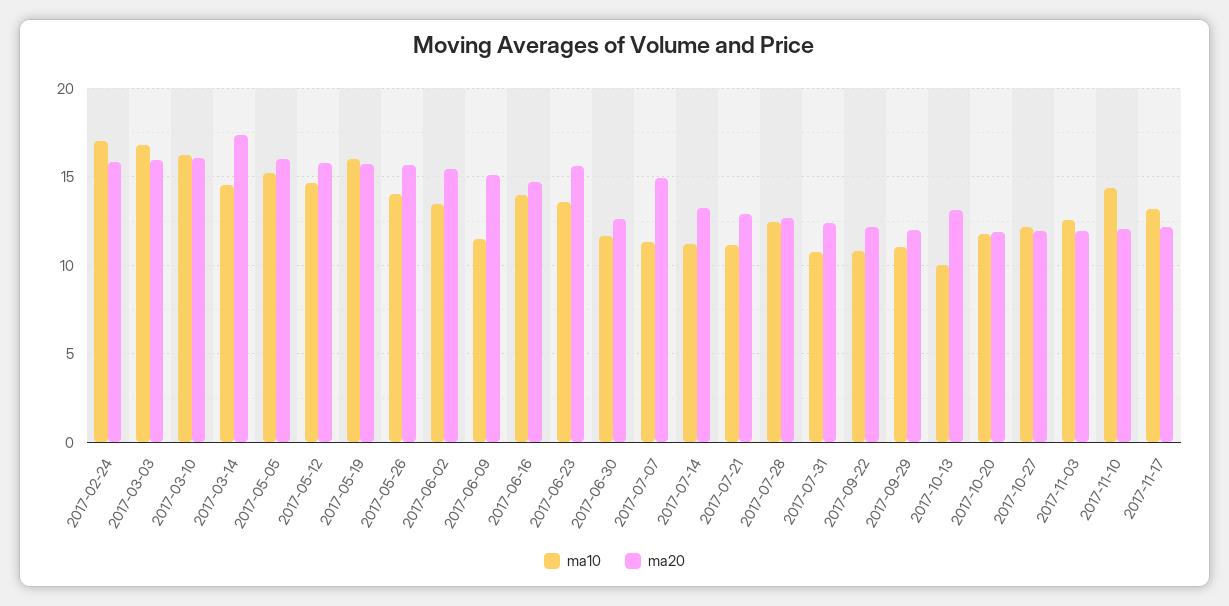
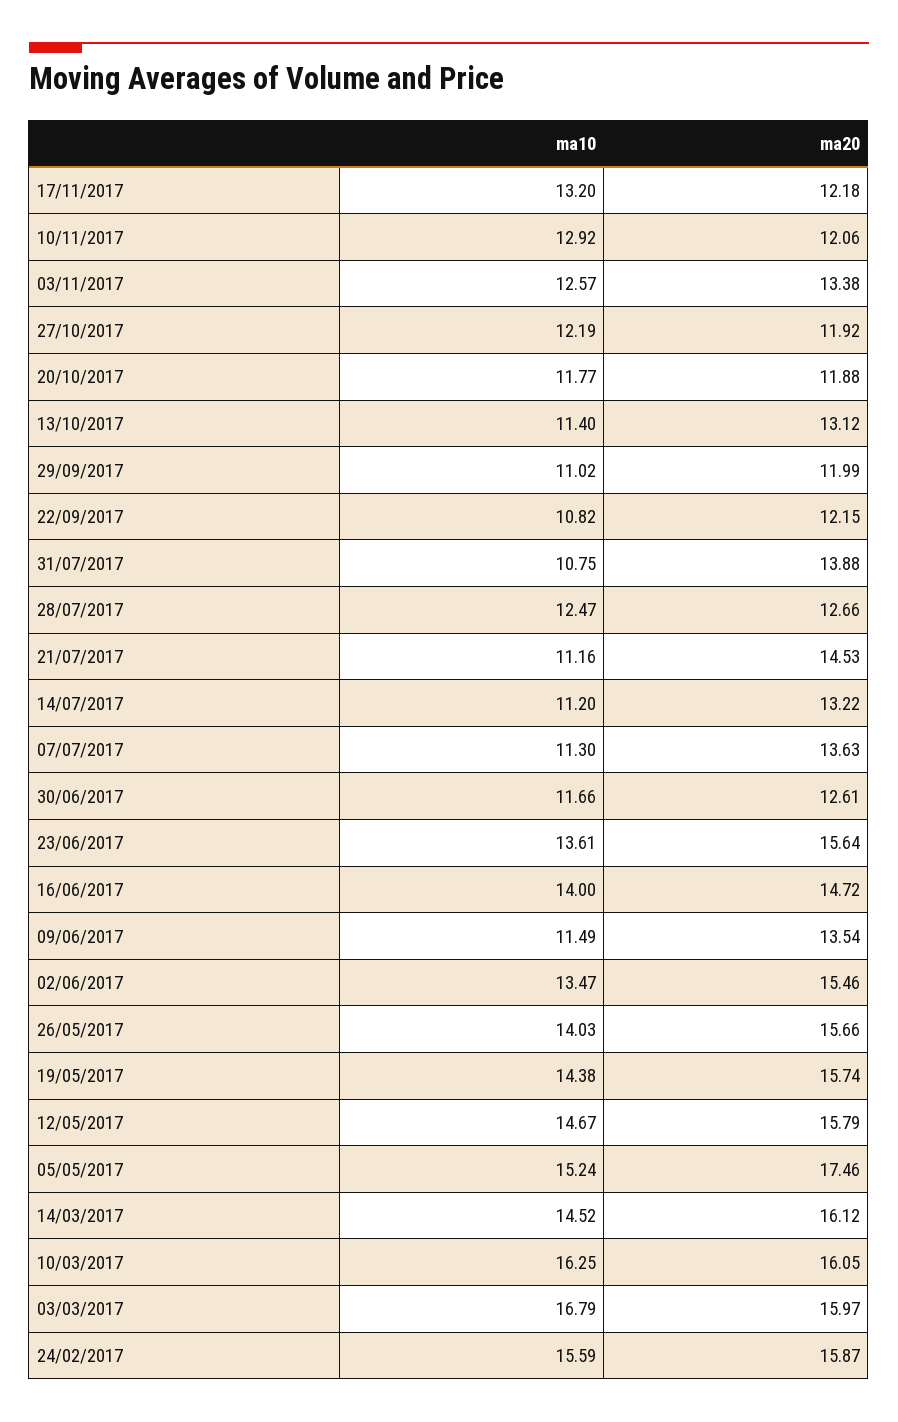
ma10, 2017-02-24: 17 -> 15.59
ma20, 2017-03-14: 17.5 -> 16.12
ma20, 2017-05-05: 16 -> 17.46
ma10, 2017-05-19: 16 -> 14.38
ma20, 2017-06-09: 15 -> 13.54
ma20, 2017-07-07: 15 -> 13.63
ma20, 2017-07-21: 13 -> 14.53
ma20, 2017-07-31: 12.5 -> 13.88
ma10, 2017-10-13: 10 -> 11.4
ma20, 2017-11-03: 12 -> 13.38
ma10, 2017-11-10: 14.5 -> 12.92

